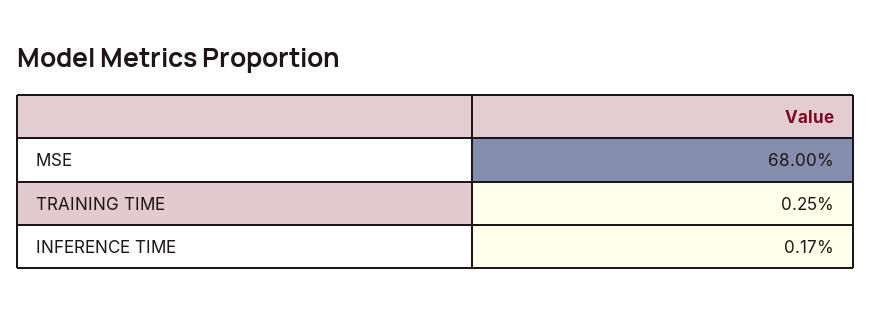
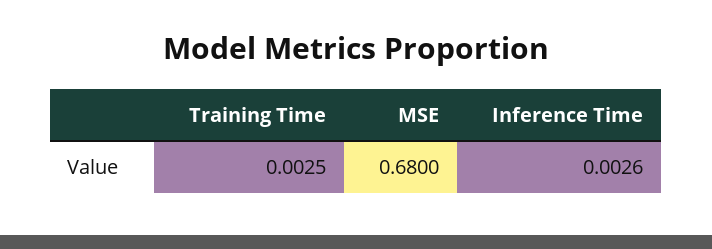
INFERENCE TIME: 0.0017 -> 0.0026

